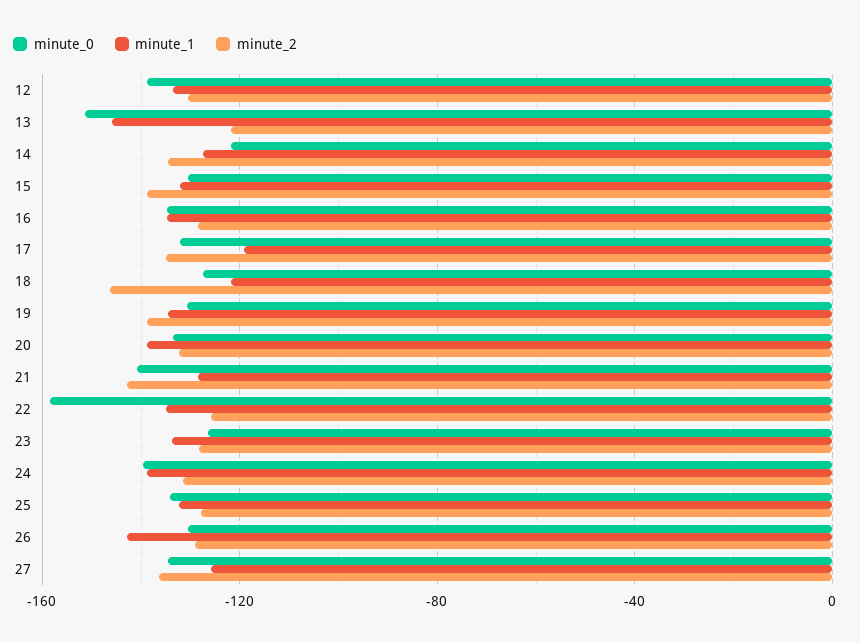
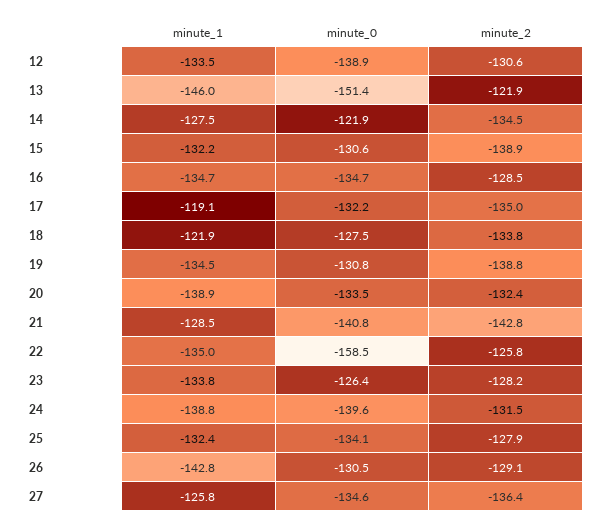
minute_2, 18: -145 -> -133.8

